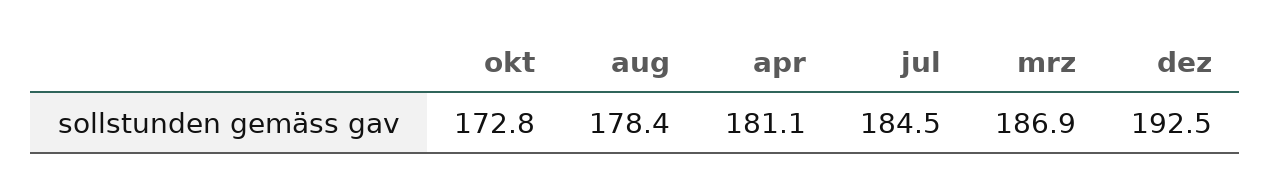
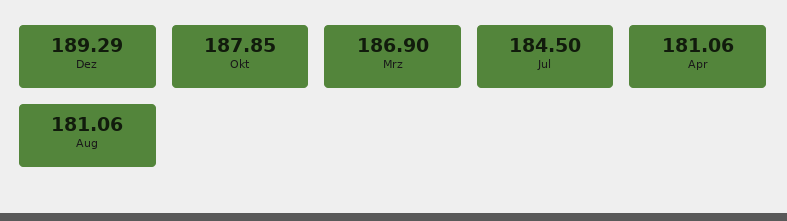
okt: 172.8 -> 187.85
aug: 178.4 -> 181.06
dez: 192.5 -> 189.29

